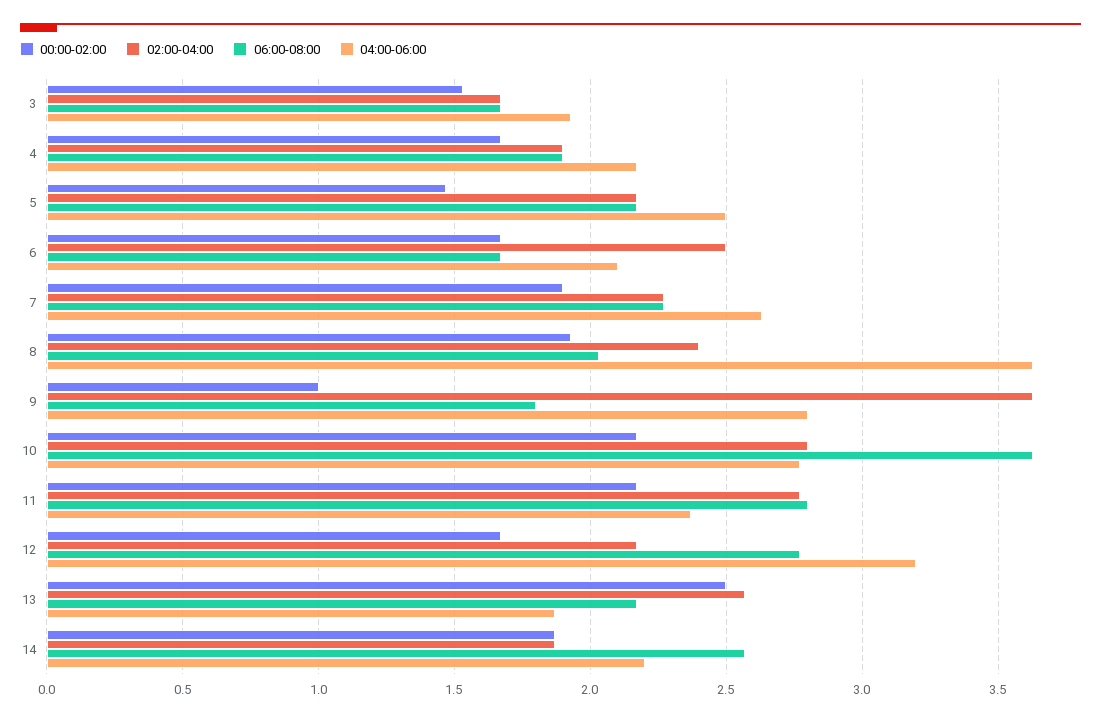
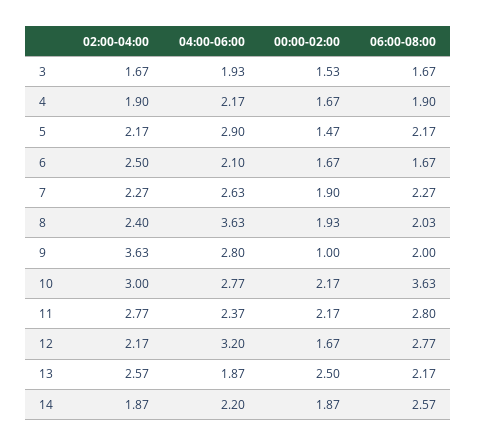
04:00-06:00, 5: 2.5 -> 2.9
06:00-08:00, 9: 1.8 -> 2
02:00-04:00, 10: 2.8 -> 3

